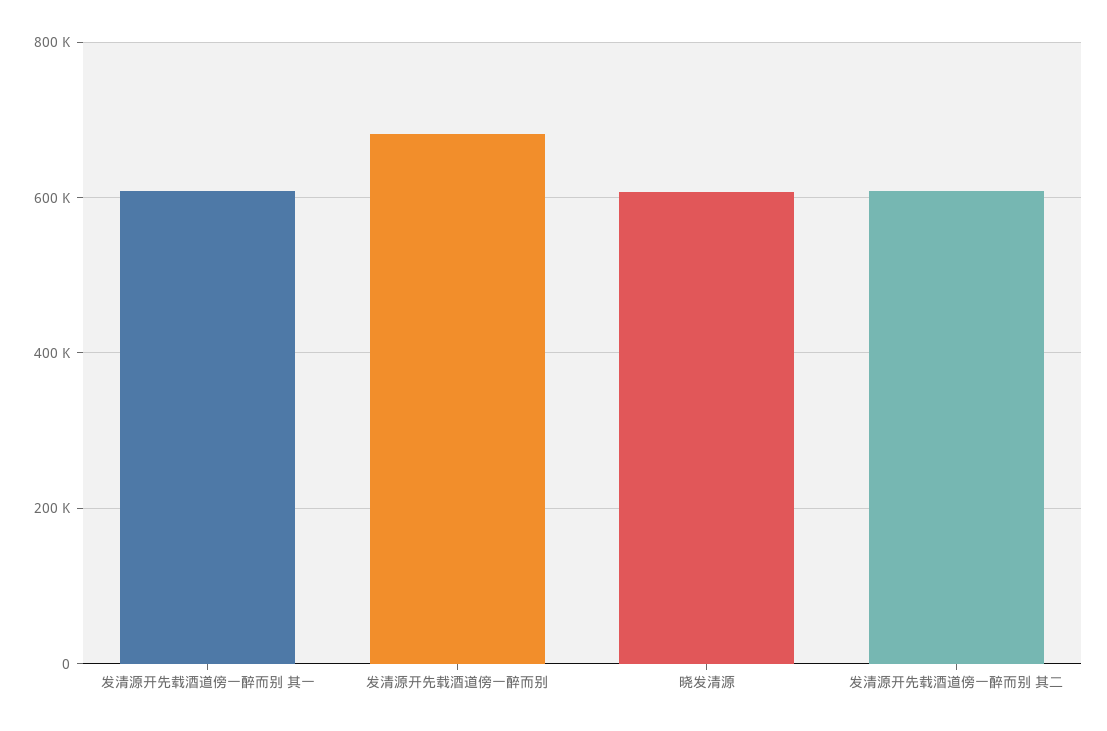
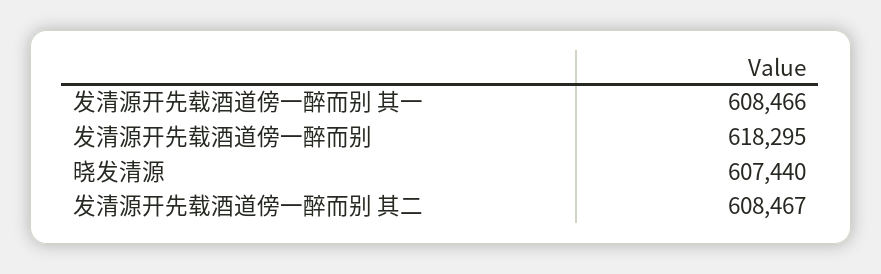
发清源开先载酒道傍一醉而别: 680000 -> 618295

